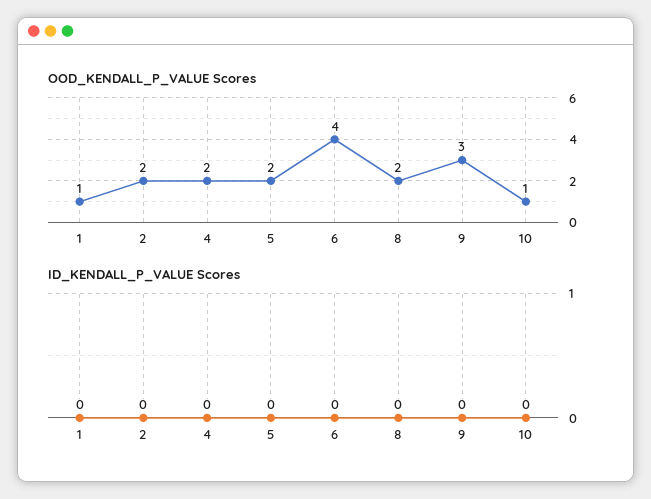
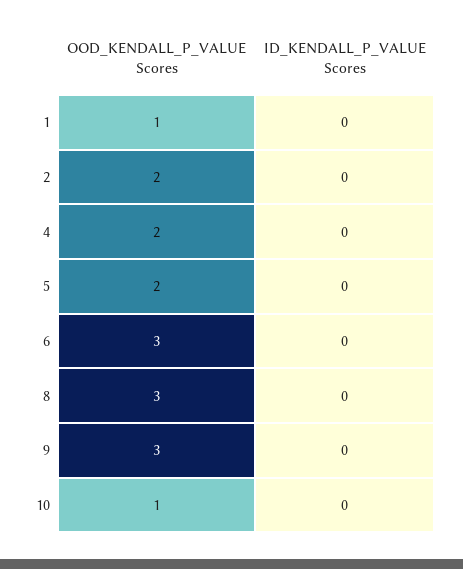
OOD_KENDALL_P_VALUE Scores, 6: 4 -> 3
OOD_KENDALL_P_VALUE Scores, 8: 2 -> 3

